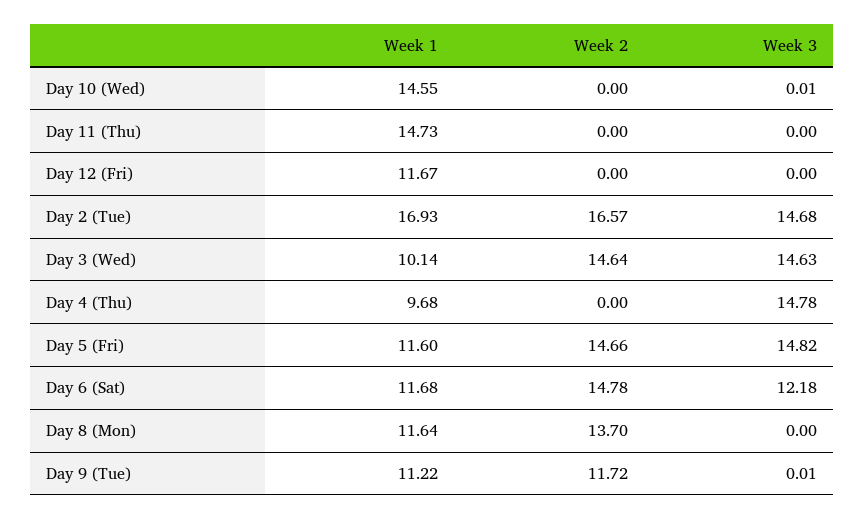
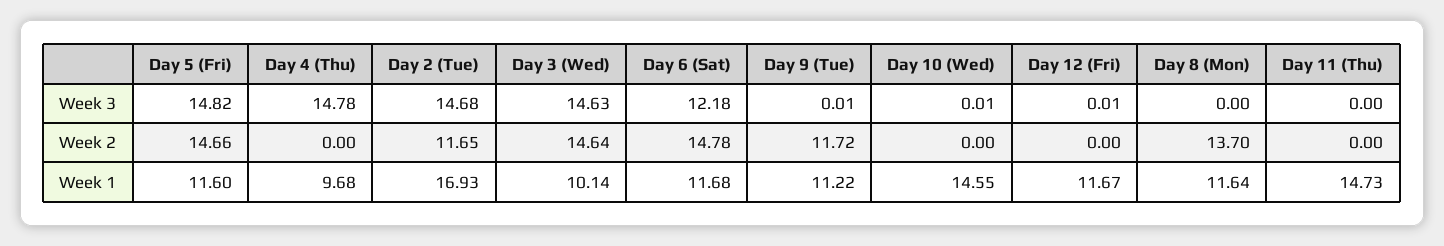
Week 3, Day 12 (Fri): 0 -> 0.01
Week 2, Day 2 (Tue): 16.57 -> 11.65

